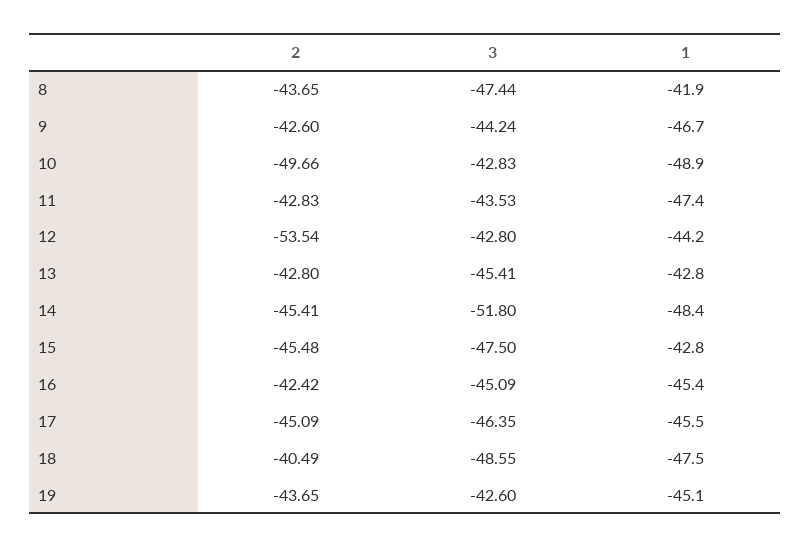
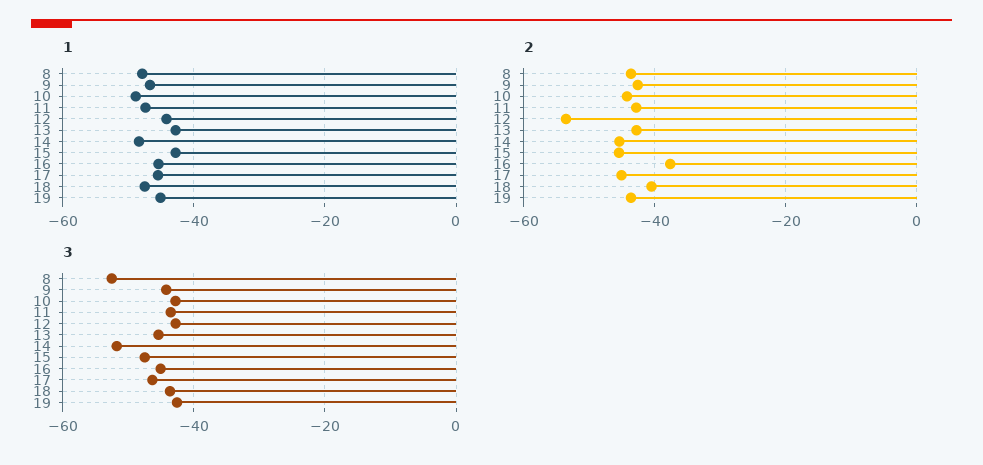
3, 8: -47.44 -> -52
1, 8: -41.9 -> -48
2, 10: -49.66 -> -44
2, 16: -42.42 -> -38
3, 18: -48.55 -> -44

